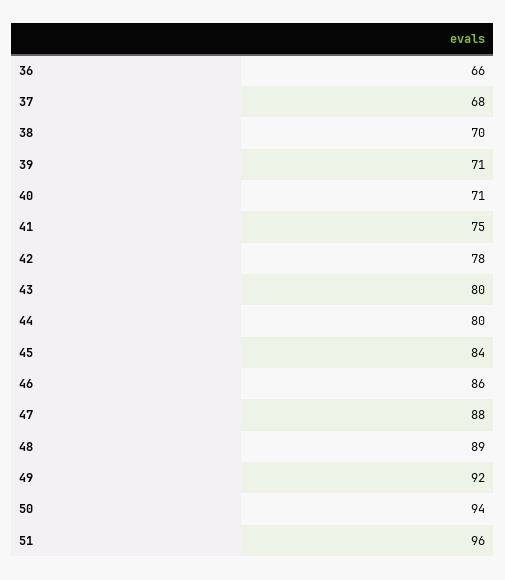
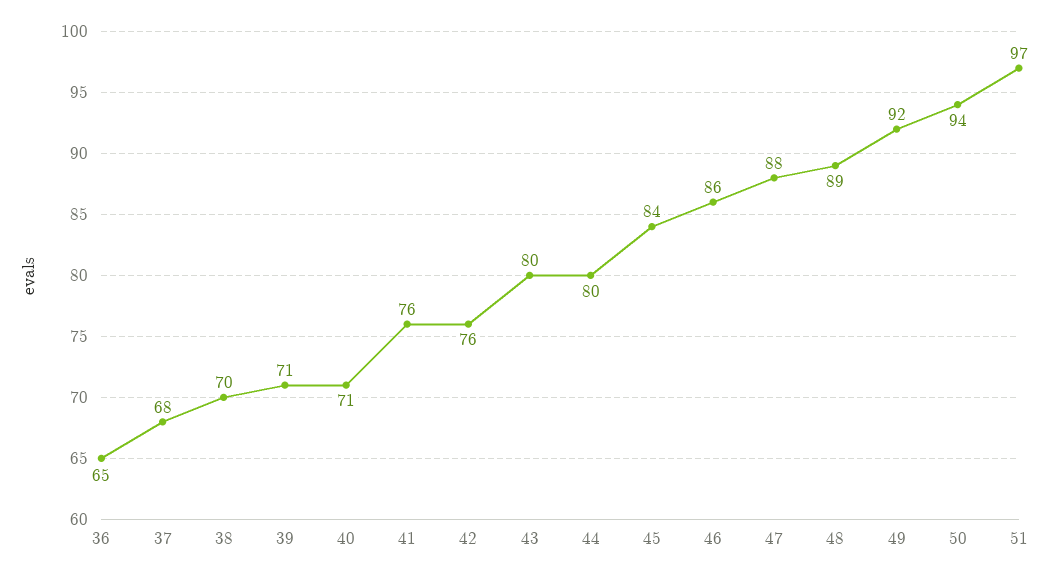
36: 66 -> 65
41: 75 -> 76
42: 78 -> 76
51: 96 -> 97

